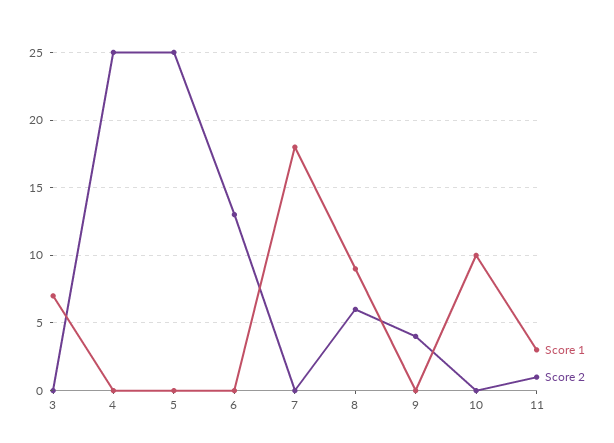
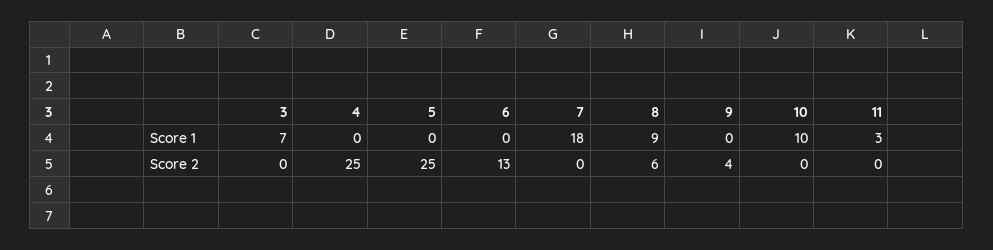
Score 2, 11: 1 -> 0

